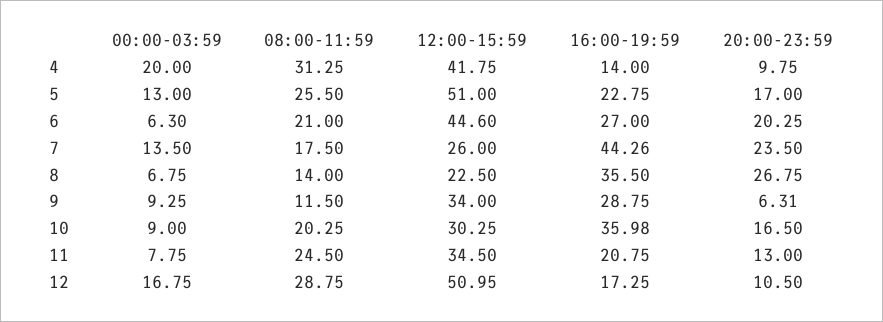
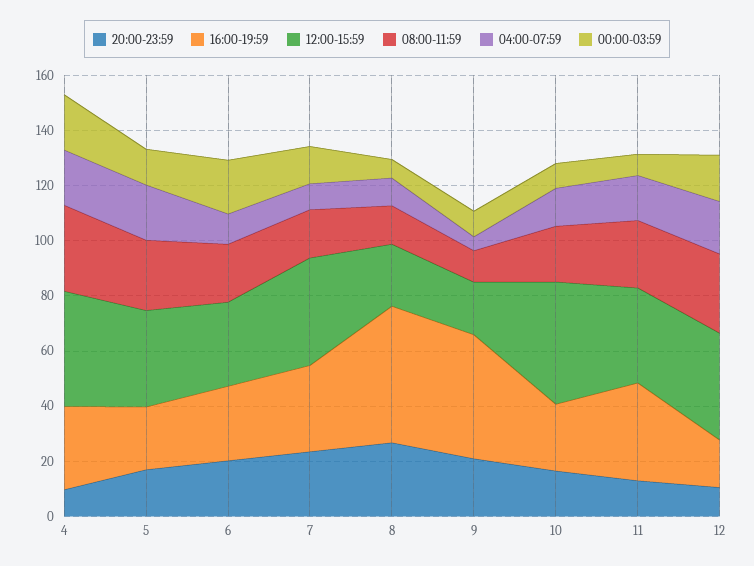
16:00-19:59, 4: 14 -> 30
12:00-15:59, 5: 51 -> 35
00:00-03:59, 6: 6.3 -> 20
12:00-15:59, 6: 44.6 -> 30
12:00-15:59, 7: 26 -> 40
16:00-19:59, 7: 44.26 -> 30
16:00-19:59, 8: 35.5 -> 50
12:00-15:59, 9: 34 -> 20
16:00-19:59, 9: 28.75 -> 45
20:00-23:59, 9: 6.31 -> 20
12:00-15:59, 10: 30.25 -> 45
16:00-19:59, 10: 35.98 -> 25
16:00-19:59, 11: 20.75 -> 35
12:00-15:59, 12: 50.95 -> 40
04:00-07:59, 4: none -> 20
04:00-07:59, 5: none -> 20
04:00-07:59, 6: none -> 10
04:00-07:59, 7: none -> 10
04:00-07:59, 8: none -> 10
04:00-07:59, 9: none -> 5
04:00-07:59, 10: none -> 15
04:00-07:59, 11: none -> 15
04:00-07:59, 12: none -> 20

